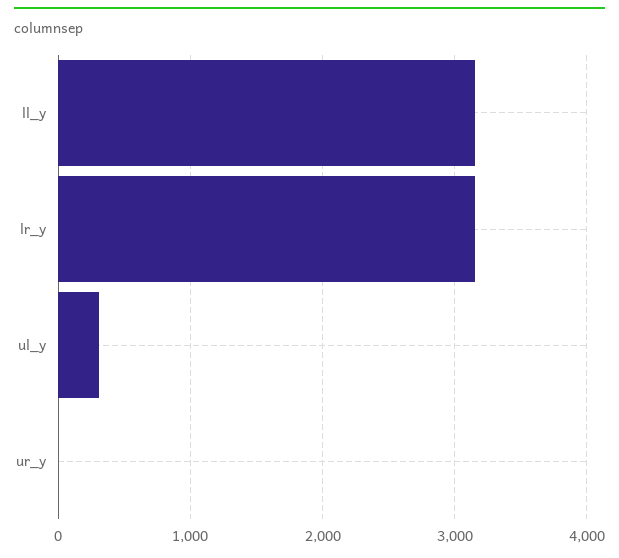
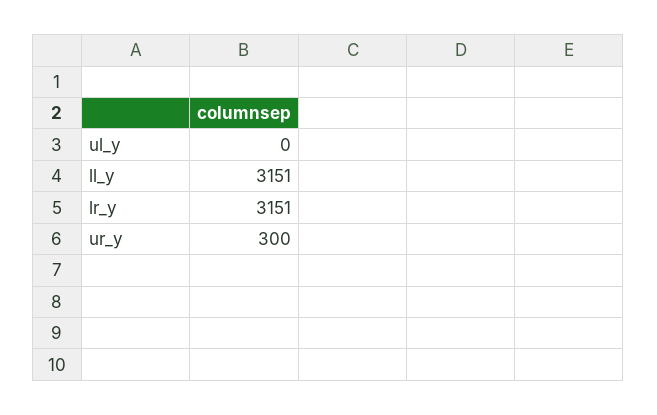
ul_y: 300 -> 0
ur_y: 0 -> 300

